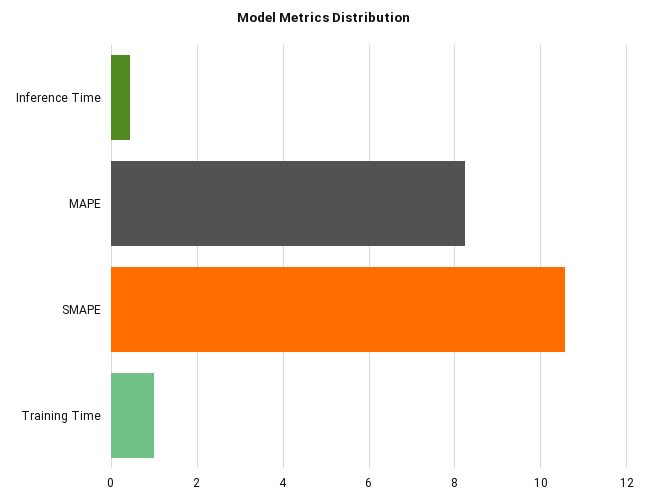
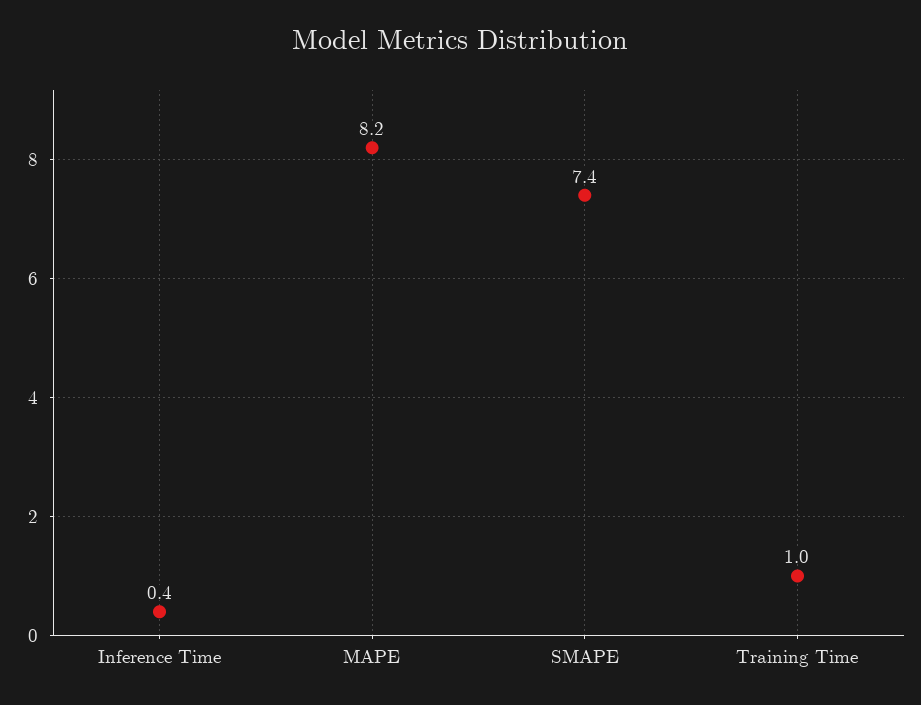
SMAPE: 10.6 -> 7.4

